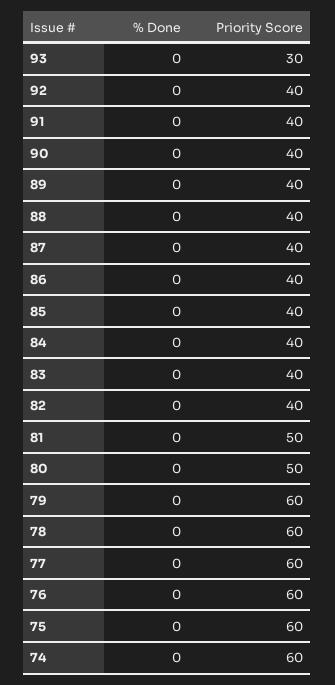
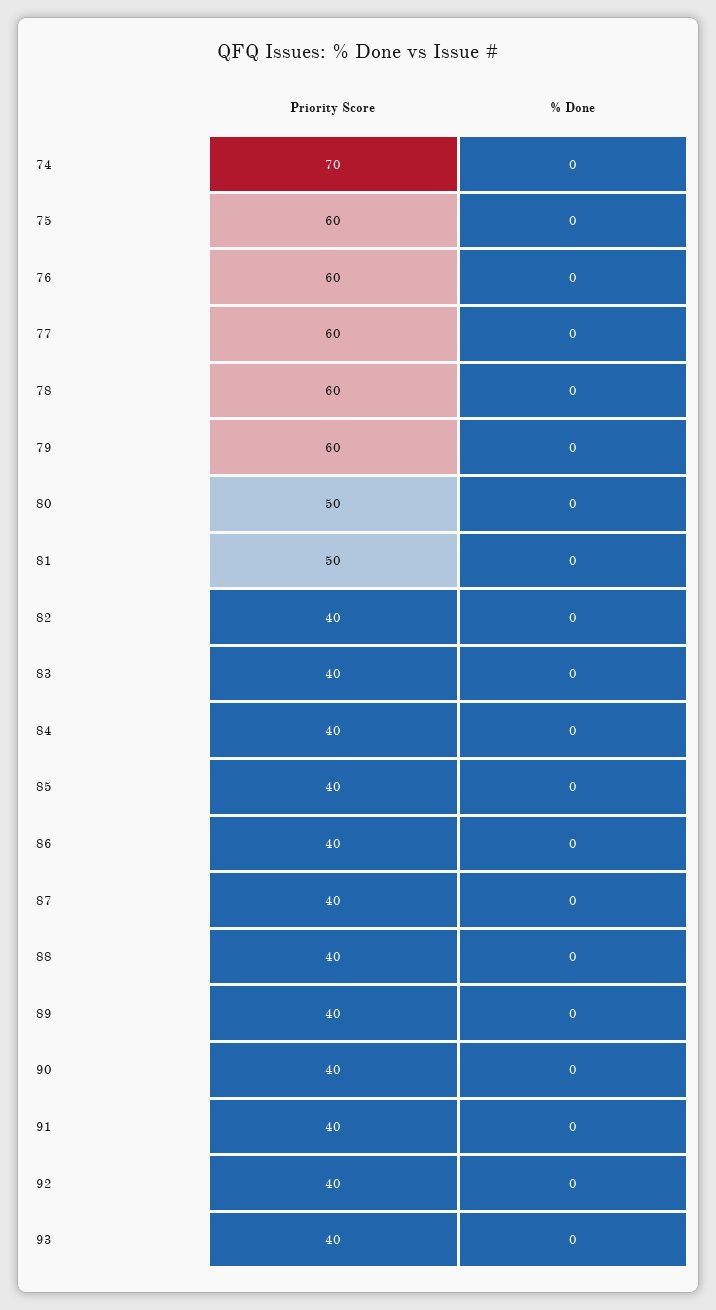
Priority Score, 93: 30 -> 40
Priority Score, 74: 60 -> 70

